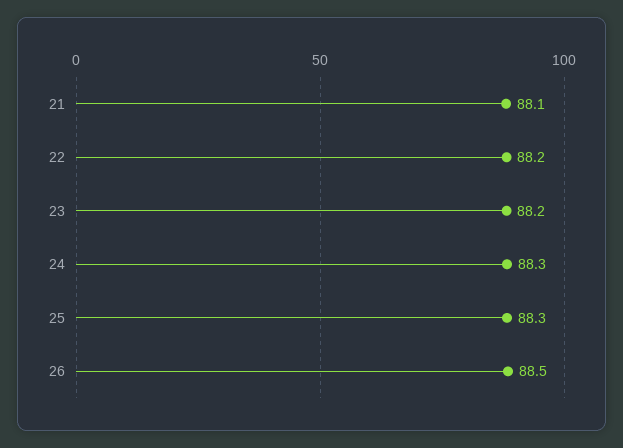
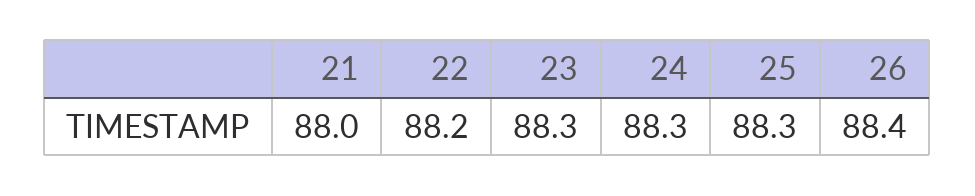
21: 88.1 -> 88
23: 88.2 -> 88.3
26: 88.5 -> 88.4

